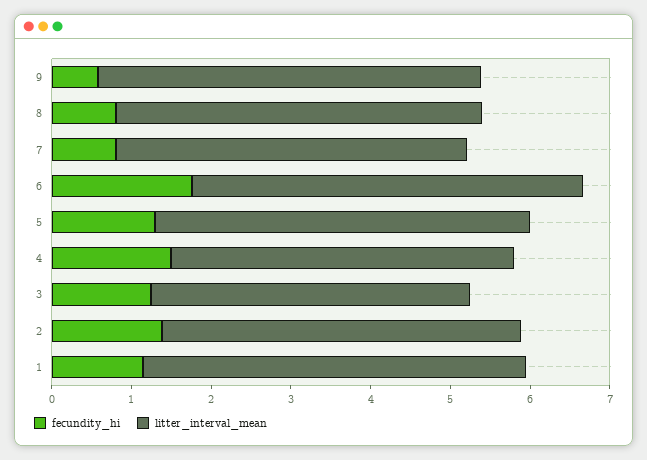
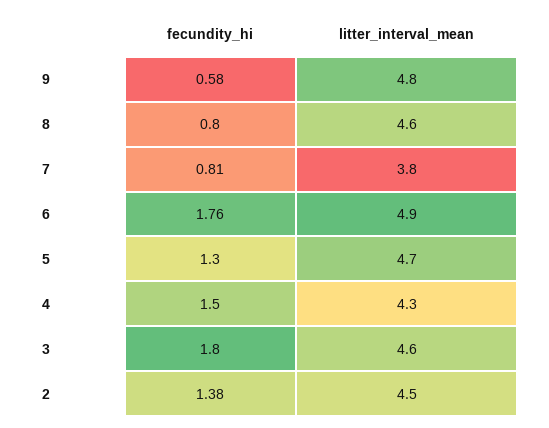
litter_interval_mean, 7: 4.4 -> 3.8
fecundity_hi, 3: 1.2 -> 1.8
litter_interval_mean, 3: 4 -> 4.6
fecundity_hi, 1: 1.2 -> none
litter_interval_mean, 1: 4.8 -> none

